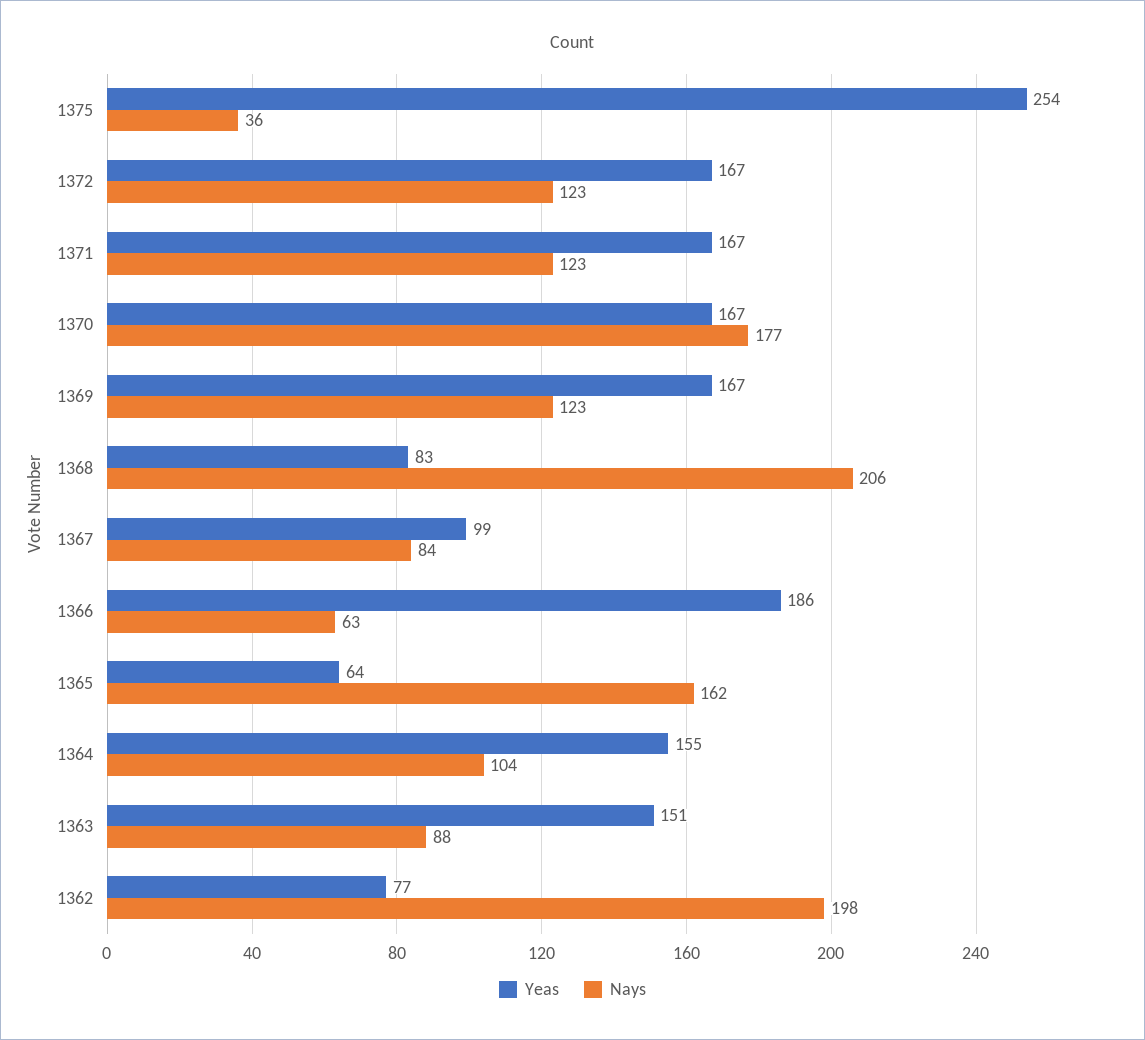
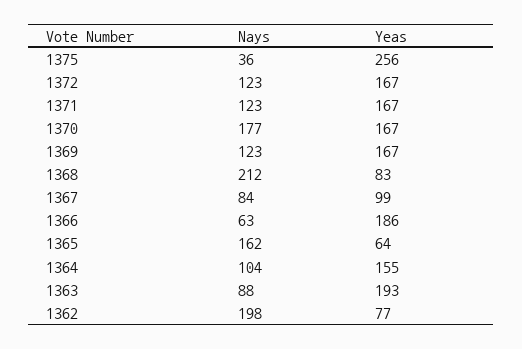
Yeas, 1375: 254 -> 256
Nays, 1368: 206 -> 212
Yeas, 1363: 151 -> 193

